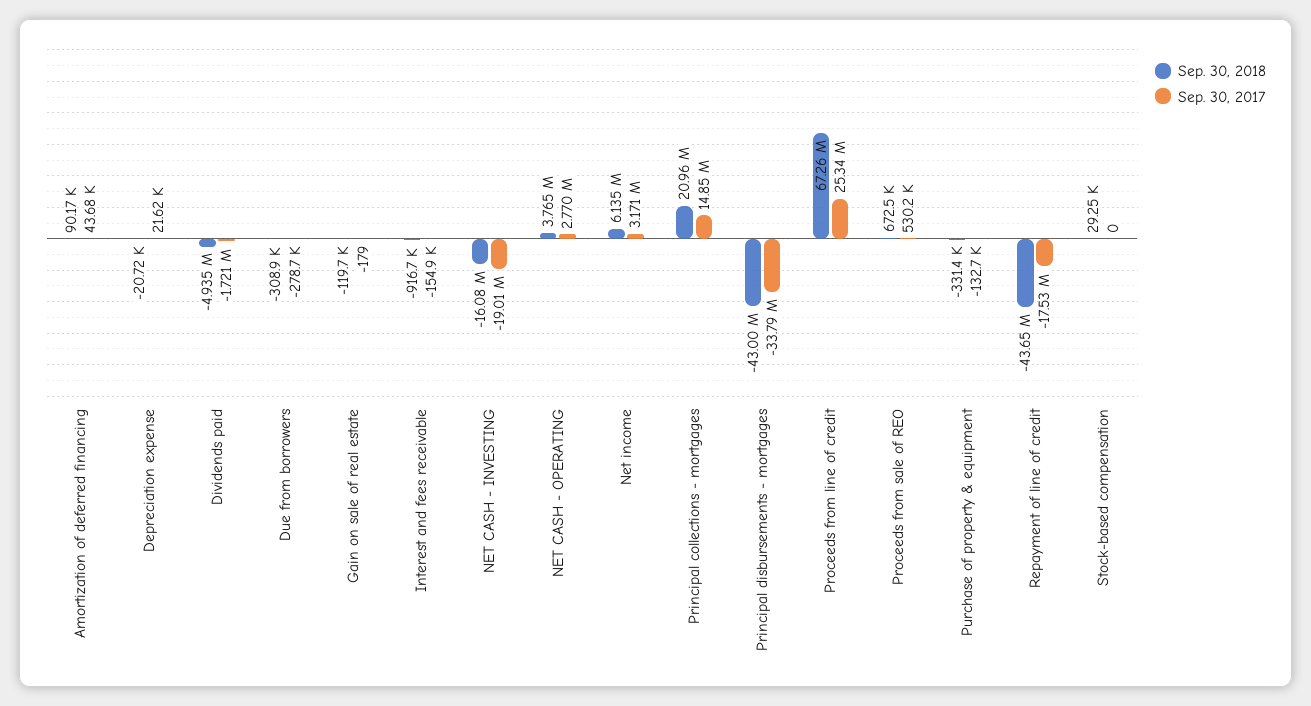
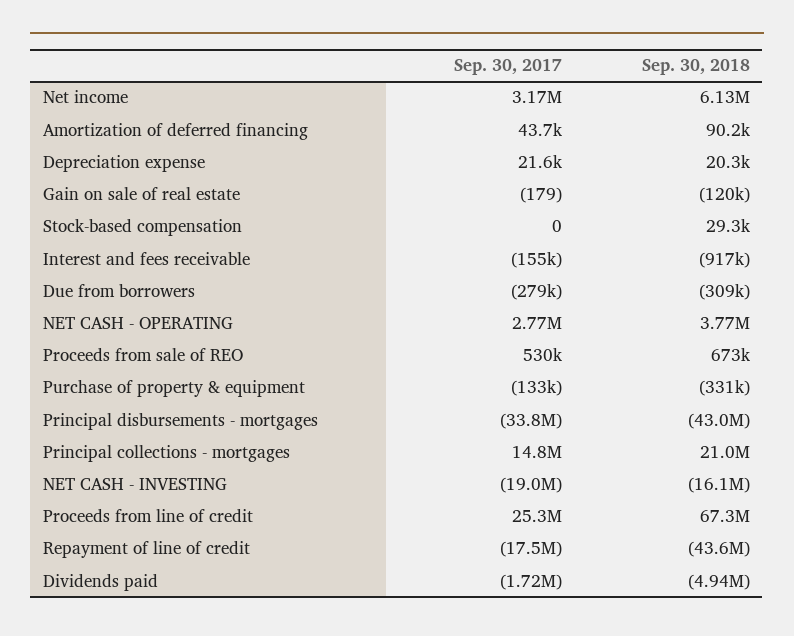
Sep. 30, 2018, Depreciation expense: -20720 -> 20300

